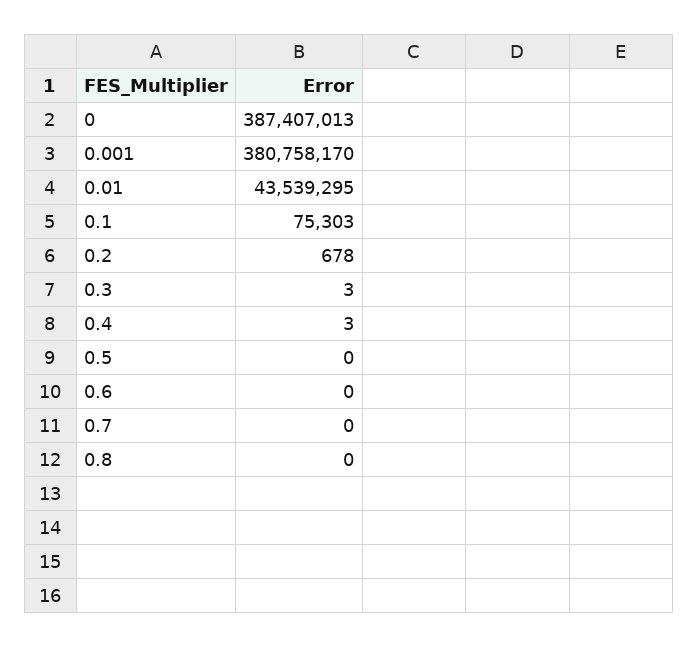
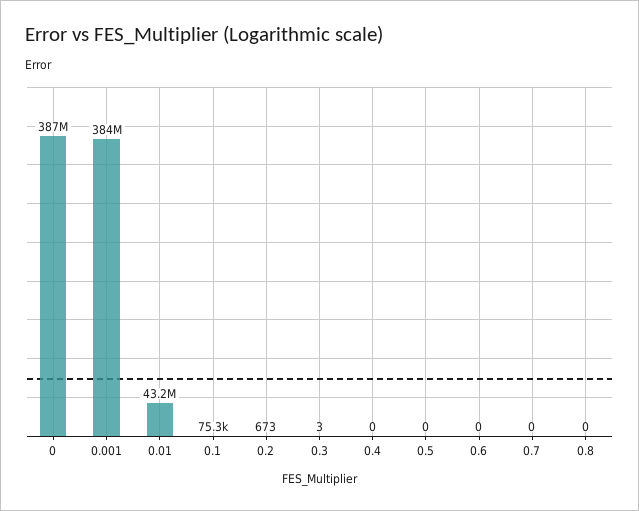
0.001: 380758170 -> 384000000
0.01: 43539295 -> 43200000
0.2: 678 -> 673
0.4: 3 -> 0

